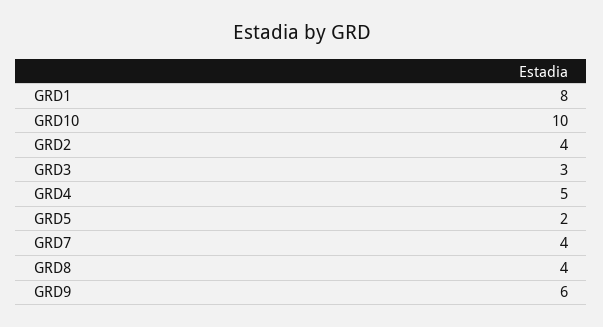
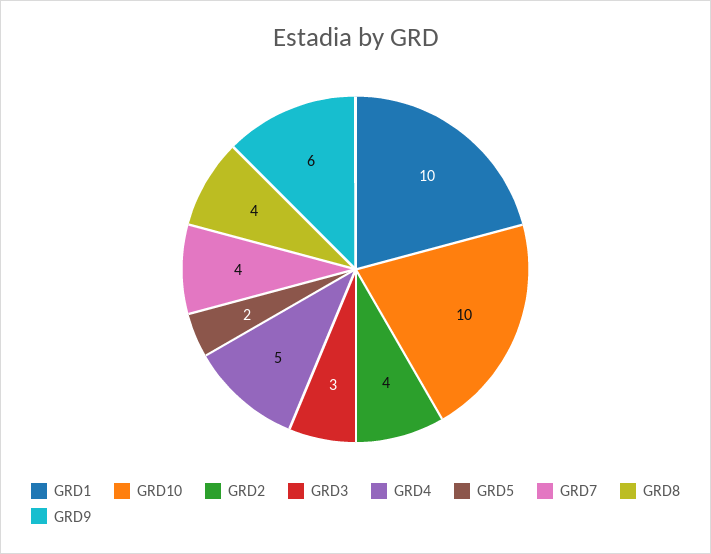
GRD1: 8 -> 10

